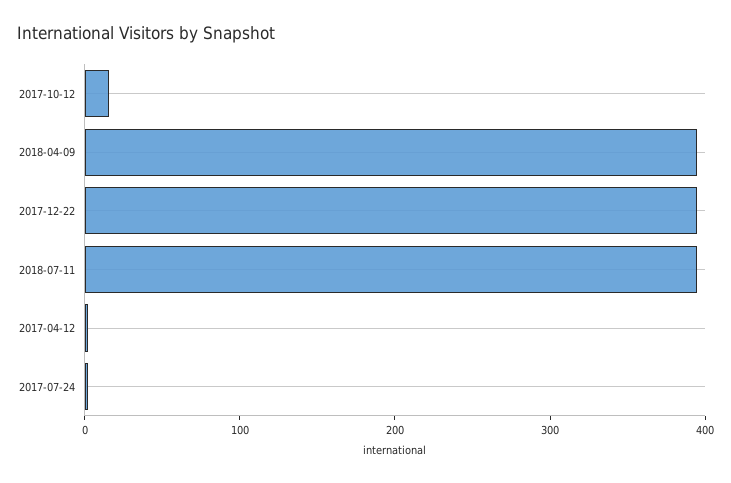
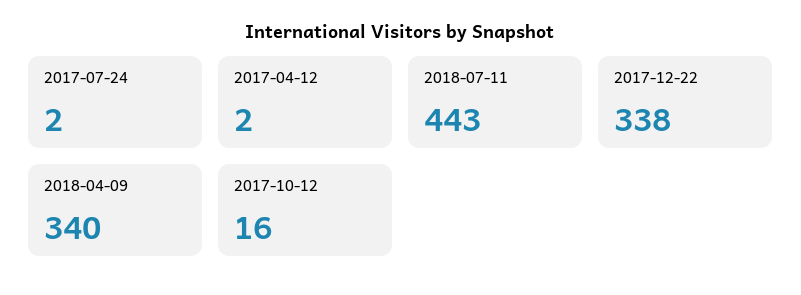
2018-04-09: 400 -> 340
2017-12-22: 400 -> 338
2018-07-11: 400 -> 443

